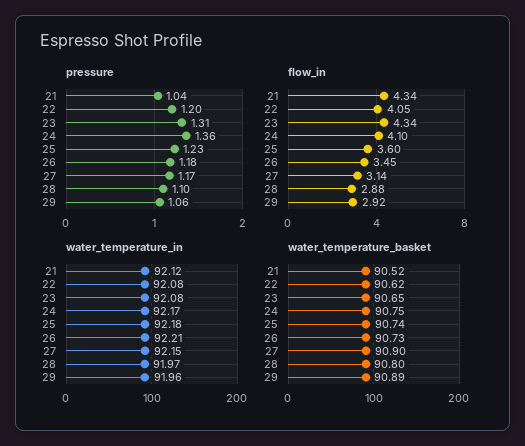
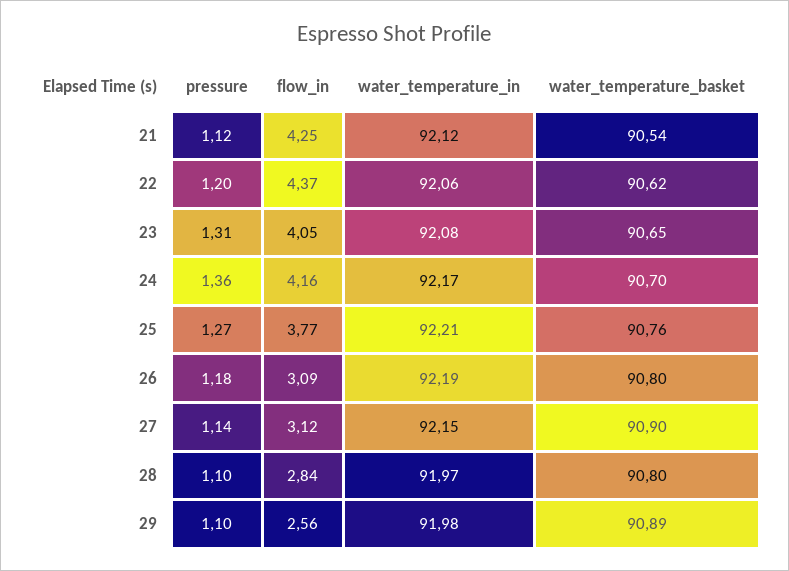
pressure, 21: 1.04 -> 1.12
pressure, 25: 1.23 -> 1.27
pressure, 27: 1.17 -> 1.14
pressure, 29: 1.06 -> 1.1
flow_in, 21: 4.34 -> 4.25
flow_in, 22: 4.05 -> 4.37
flow_in, 23: 4.34 -> 4.05
flow_in, 24: 4.1 -> 4.16
flow_in, 25: 3.6 -> 3.77
flow_in, 26: 3.45 -> 3.09
flow_in, 27: 3.14 -> 3.12
flow_in, 28: 2.88 -> 2.84
flow_in, 29: 2.92 -> 2.56
water_temperature_in, 22: 92.08 -> 92.06
water_temperature_in, 25: 92.18 -> 92.21
water_temperature_in, 26: 92.21 -> 92.19
water_temperature_in, 29: 91.96 -> 91.98
water_temperature_basket, 21: 90.52 -> 90.54
water_temperature_basket, 24: 90.75 -> 90.7
water_temperature_basket, 25: 90.74 -> 90.76
water_temperature_basket, 26: 90.73 -> 90.8

